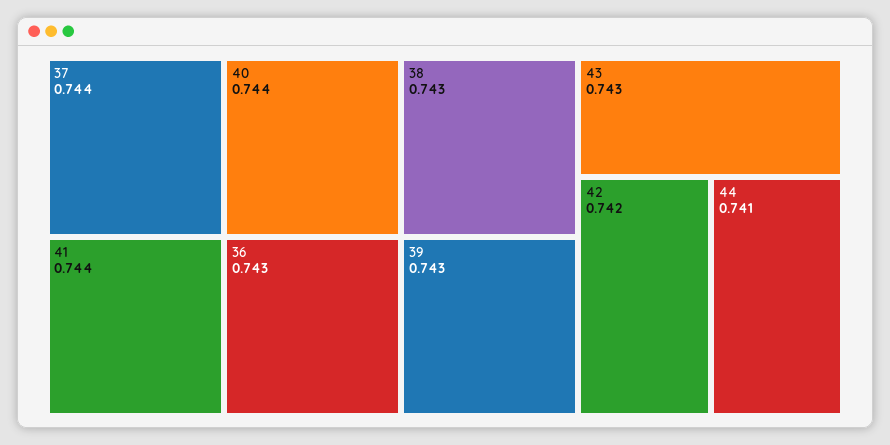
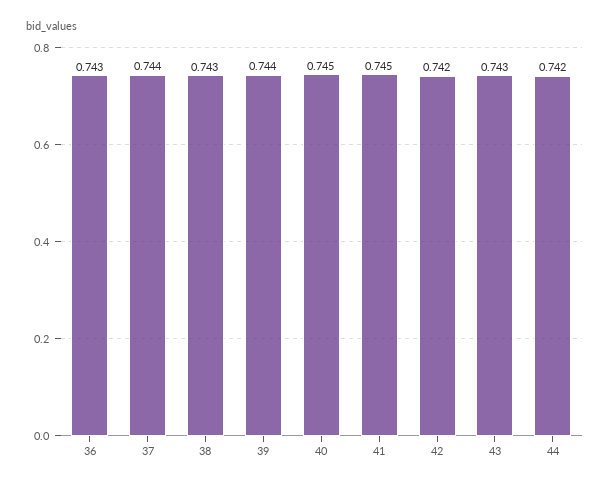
40: 0.744 -> 0.745
41: 0.744 -> 0.745
39: 0.743 -> 0.744
44: 0.741 -> 0.742

